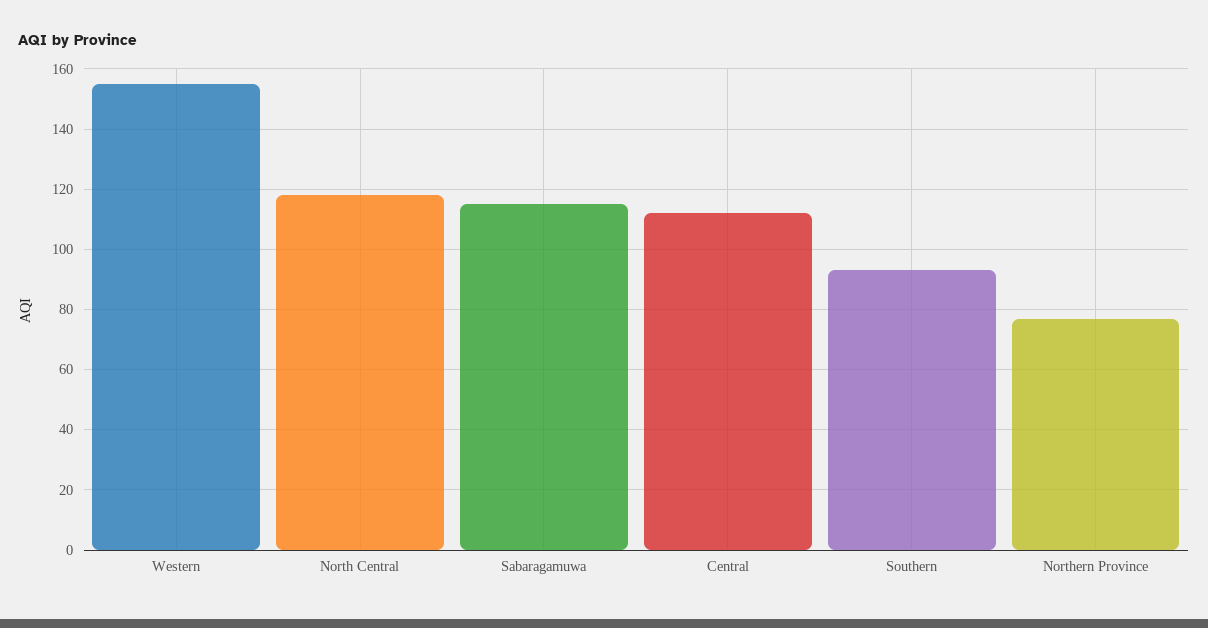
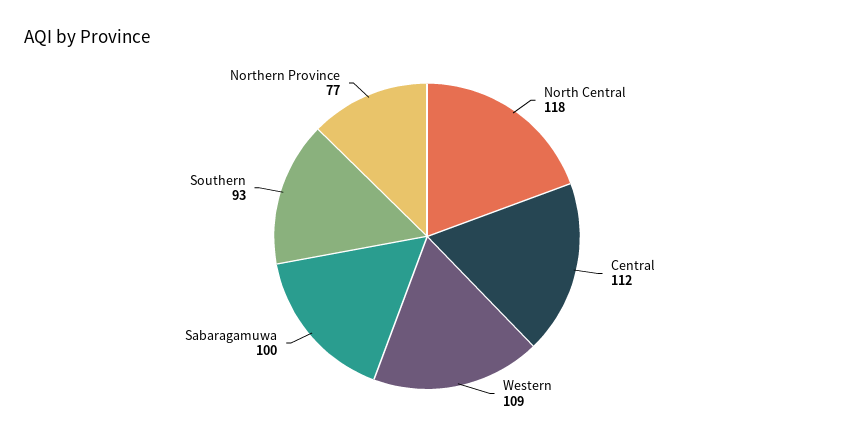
Western: 155 -> 109
Sabaragamuwa: 115 -> 100

